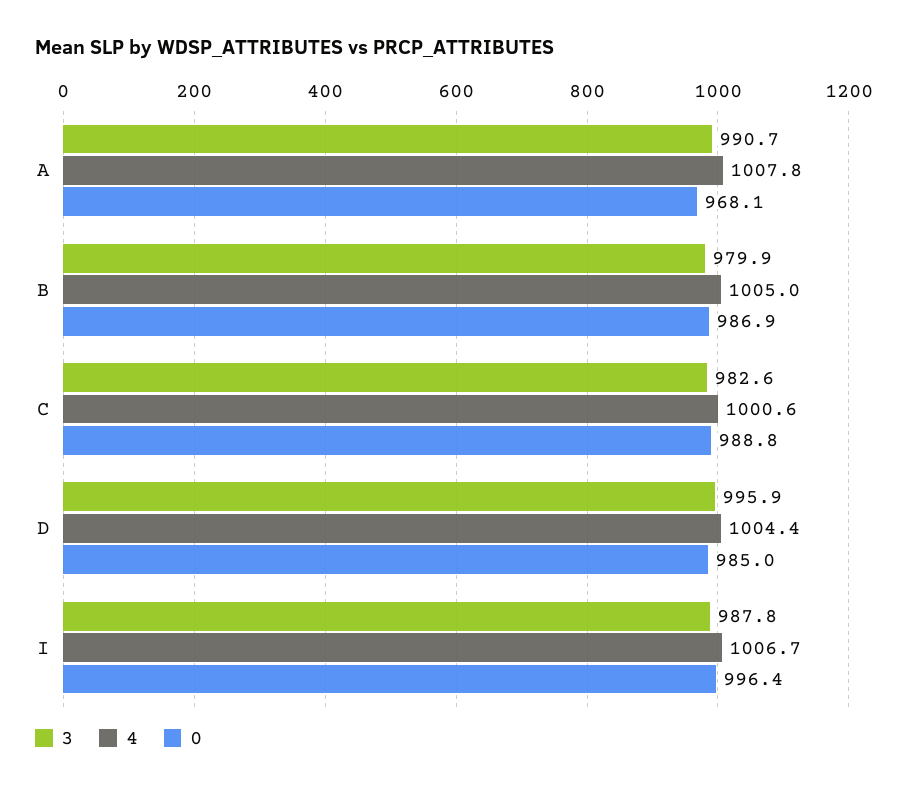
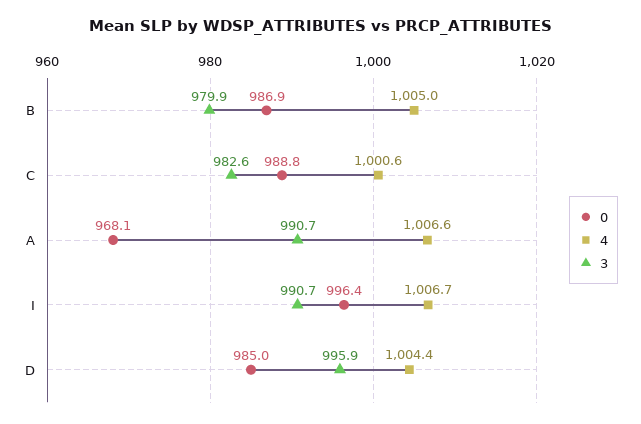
4, A: 1007.8 -> 1006.6
3, I: 987.8 -> 990.7

